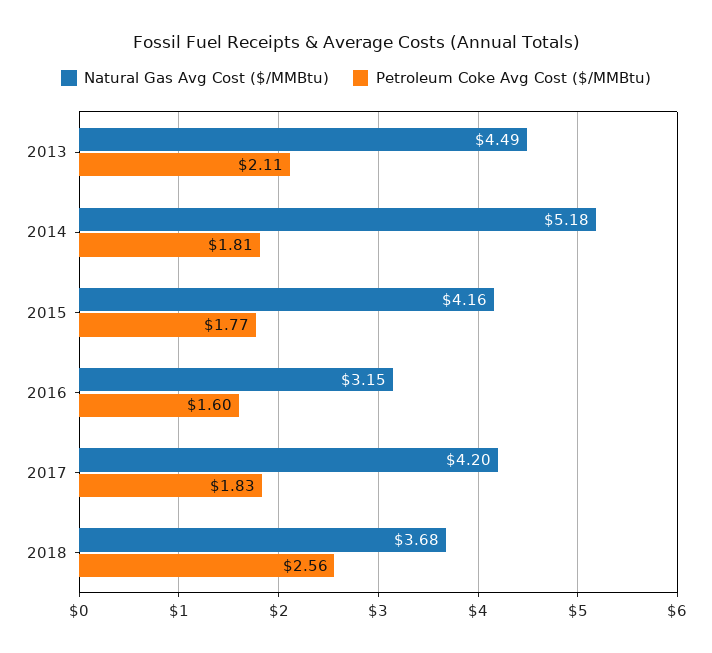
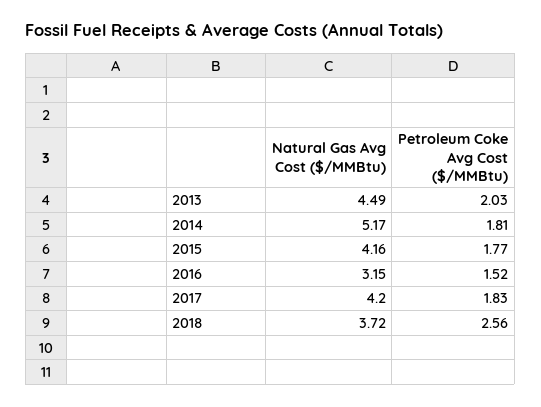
Petroleum Coke Avg Cost ($/MMBtu), 2013: 2.11 -> 2.03
Natural Gas Avg Cost ($/MMBtu), 2014: 5.18 -> 5.17
Petroleum Coke Avg Cost ($/MMBtu), 2016: 1.6 -> 1.52
Natural Gas Avg Cost ($/MMBtu), 2018: 3.68 -> 3.72

